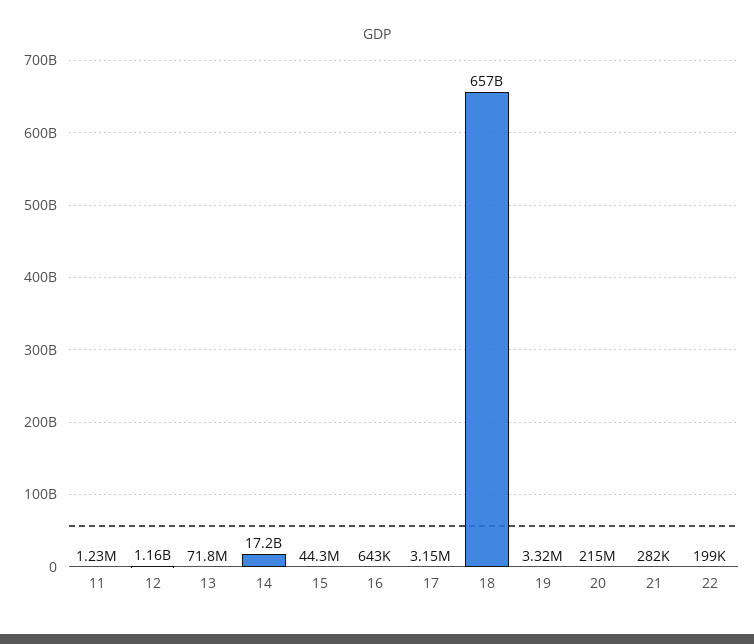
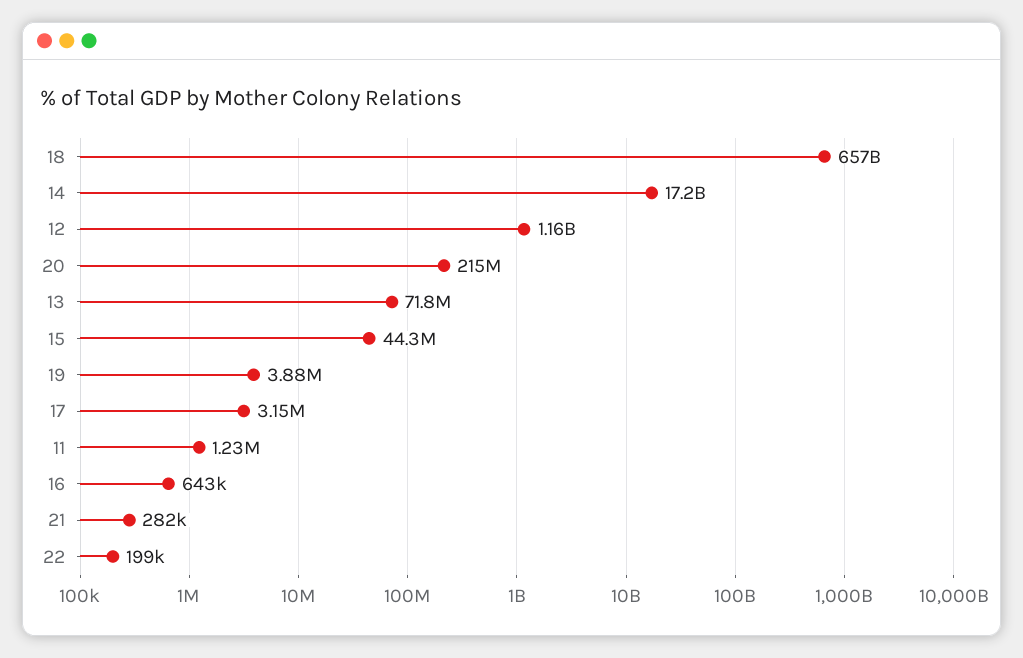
19: 3320000 -> 3880000

